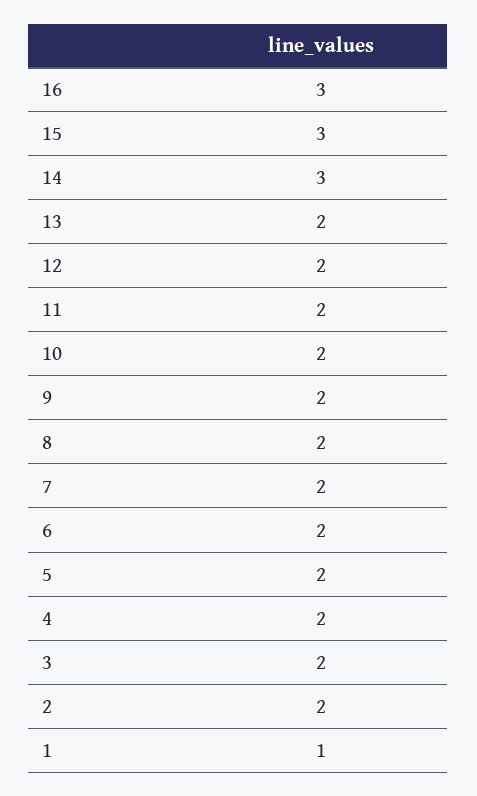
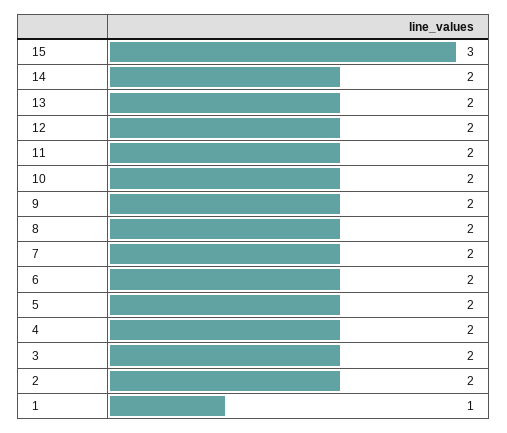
16: 3 -> none
14: 3 -> 2

